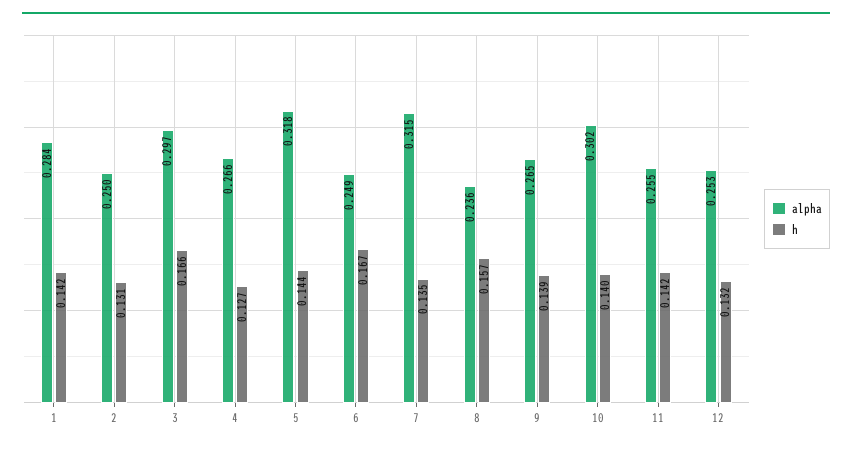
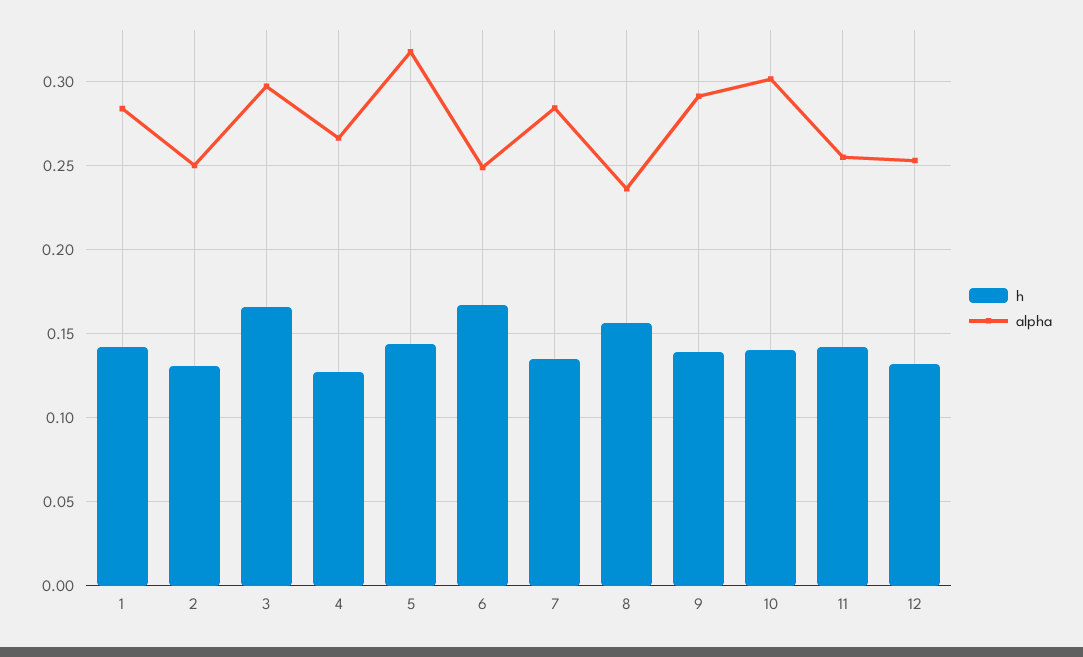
alpha, 7: 0.315 -> 0.285
alpha, 9: 0.265 -> 0.29

